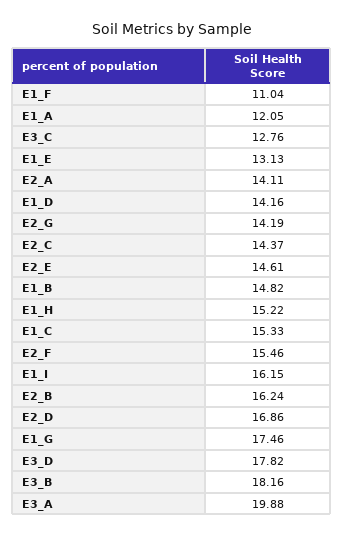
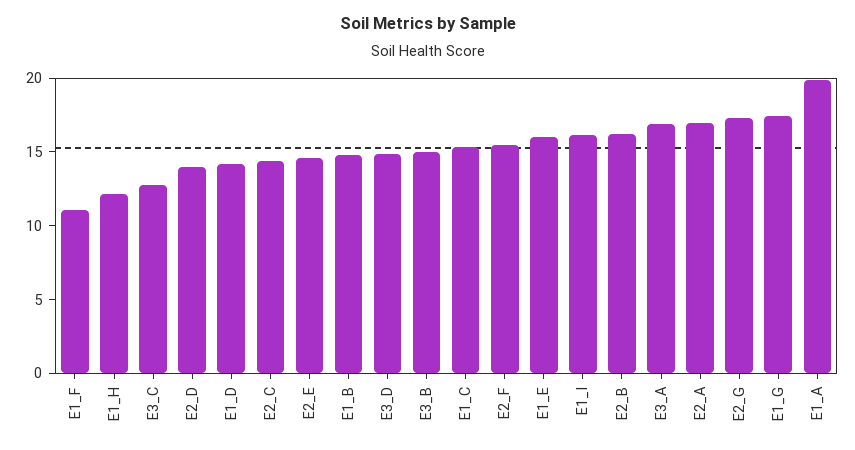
E1_A: 12.05 -> 20
E1_E: 13.13 -> 16
E2_A: 14.11 -> 17
E2_G: 14.19 -> 17
E1_H: 15.22 -> 12
E2_D: 16.86 -> 14
E3_D: 17.82 -> 15
E3_B: 18.16 -> 15
E3_A: 19.88 -> 17

